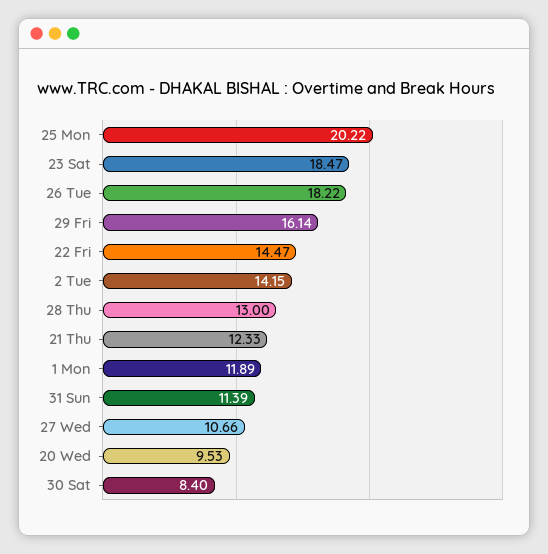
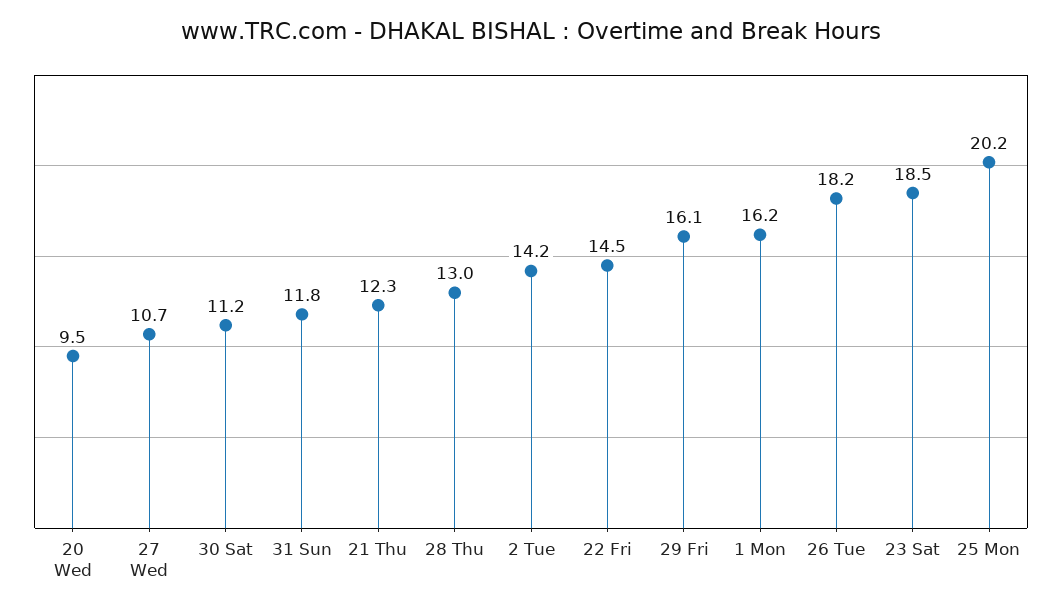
1 Mon: 11.89 -> 16.2
31 Sun: 11.39 -> 11.8
30 Sat: 8.4 -> 11.2

